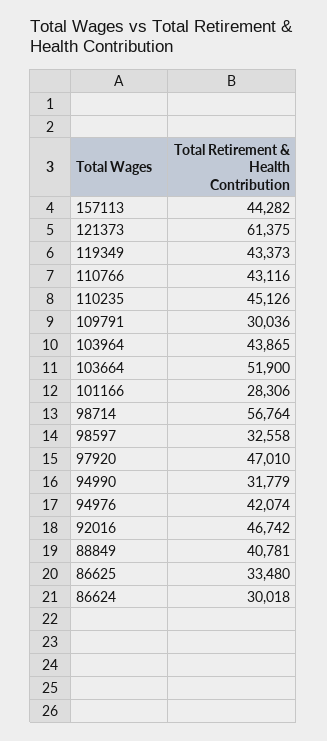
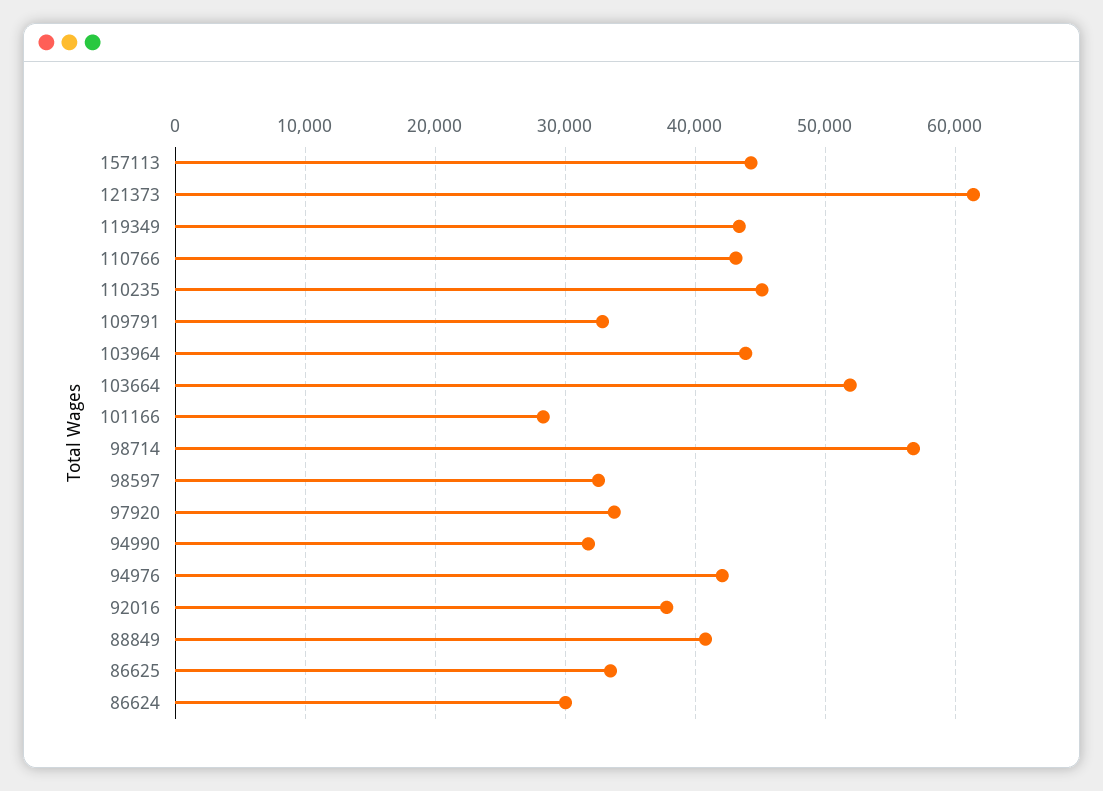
109791: 30036 -> 33000
97920: 47010 -> 34000
92016: 46742 -> 38000

